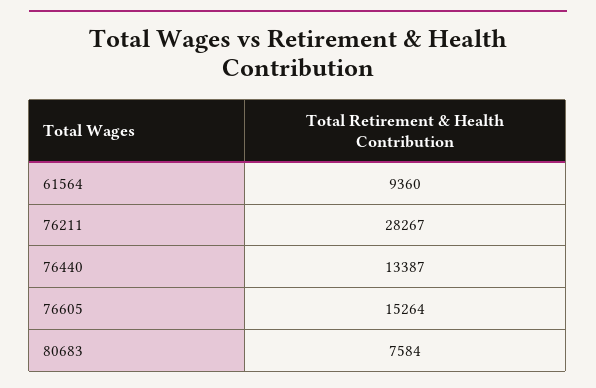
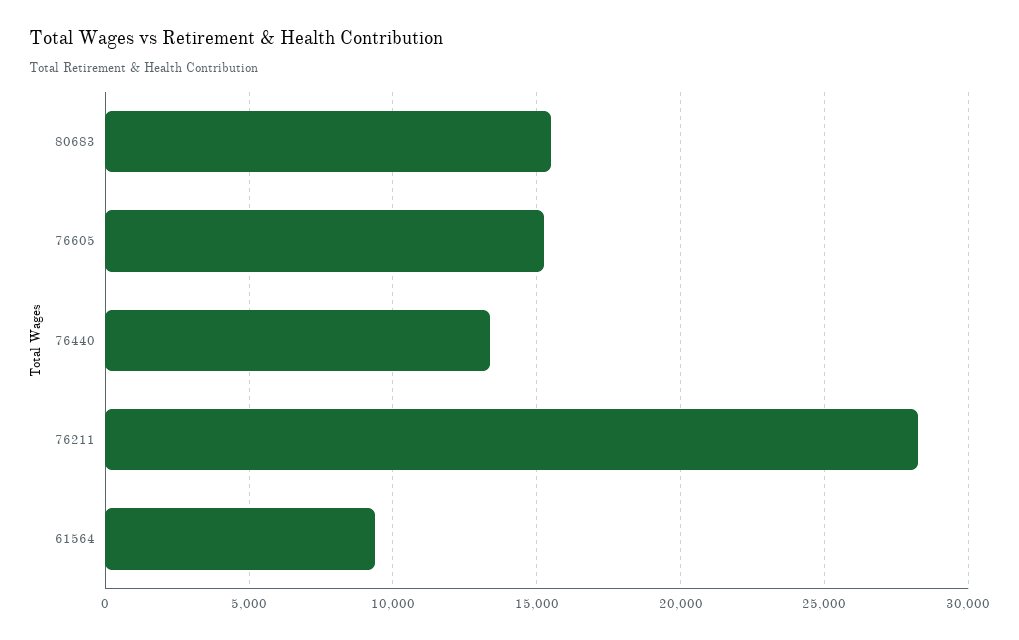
80683: 7584 -> 15500

